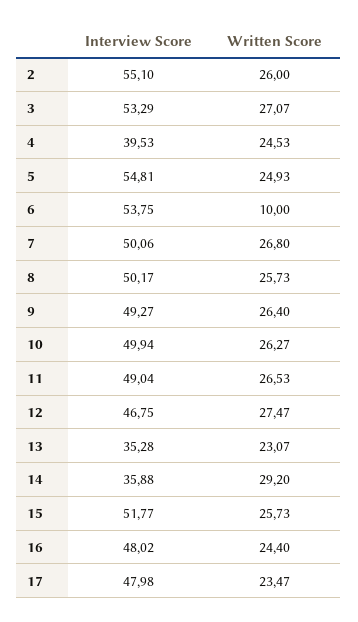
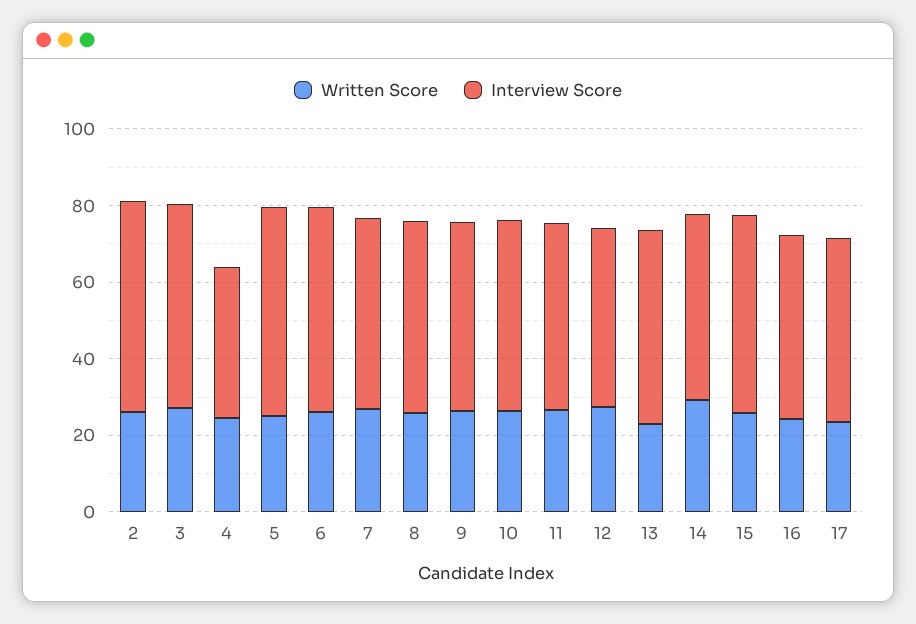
Written Score, 6: 10 -> 25
Interview Score, 13: 35.28 -> 50
Interview Score, 14: 35.88 -> 50

